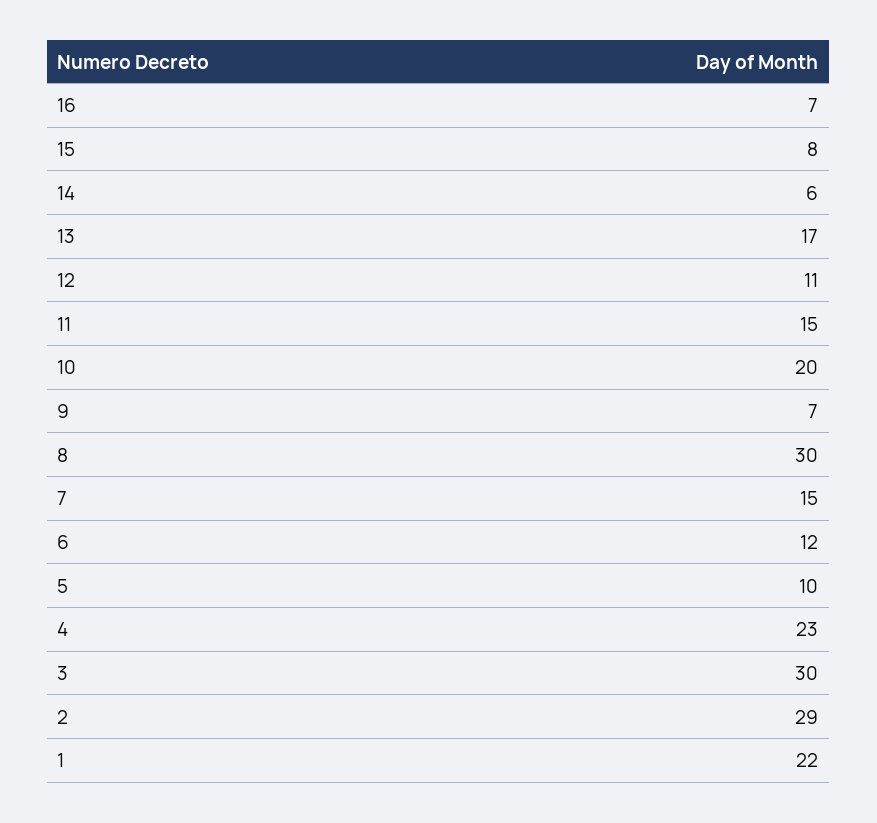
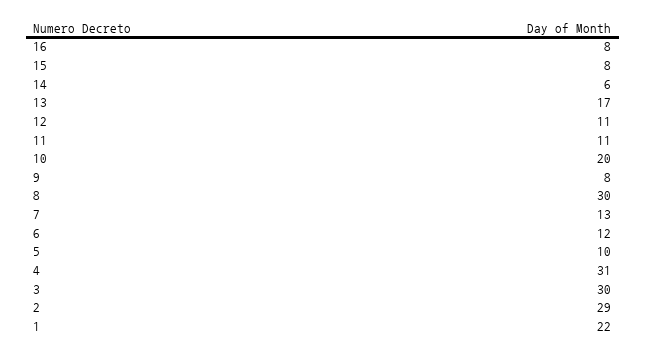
16: 7 -> 8
11: 15 -> 11
9: 7 -> 8
7: 15 -> 13
4: 23 -> 31

